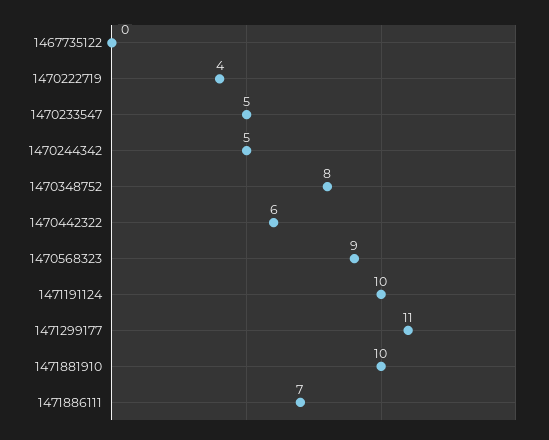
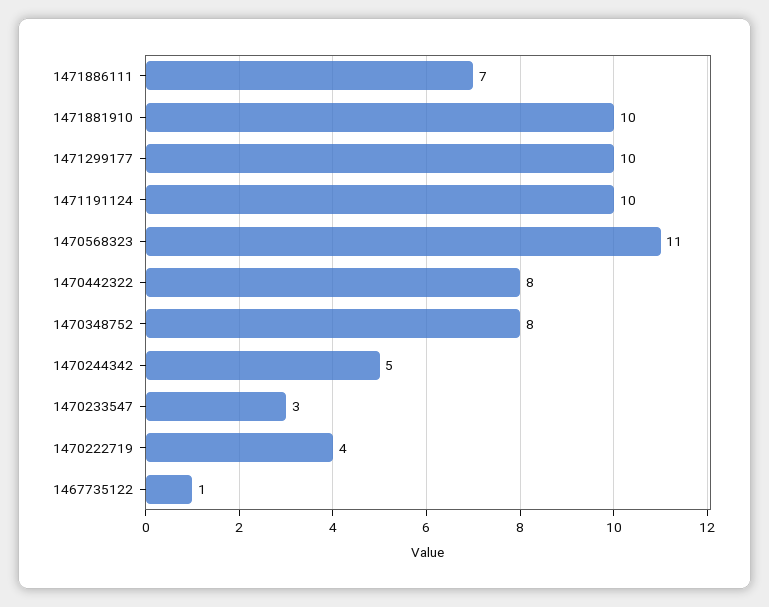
1467735122: 0 -> 1
1470233547: 5 -> 3
1470442322: 6 -> 8
1470568323: 9 -> 11
1471299177: 11 -> 10

